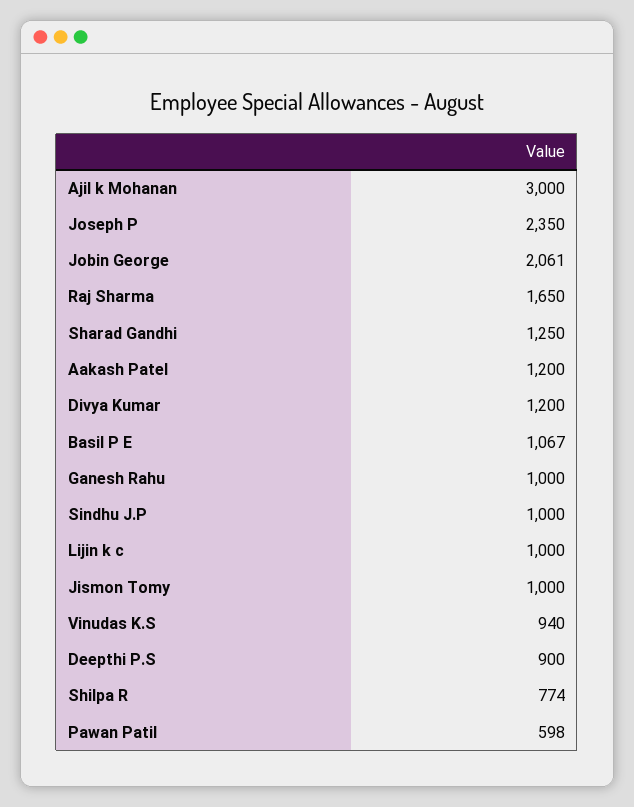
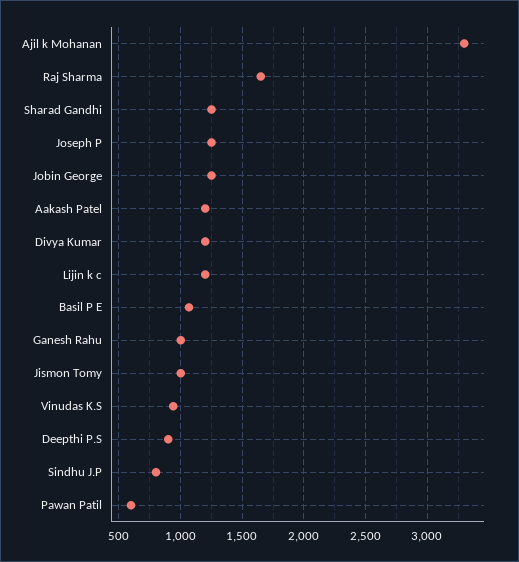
Ajil k Mohanan: 3000 -> 3300
Joseph P: 2350 -> 1250
Jobin George: 2061 -> 1250
Sindhu J.P: 1000 -> 800
Lijin k c: 1000 -> 1200
Shilpa R: 774 -> none

